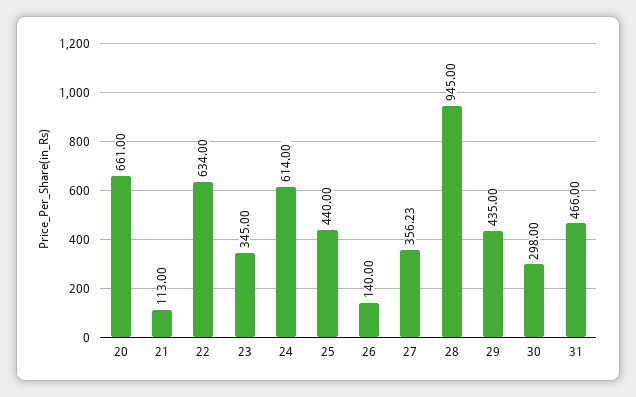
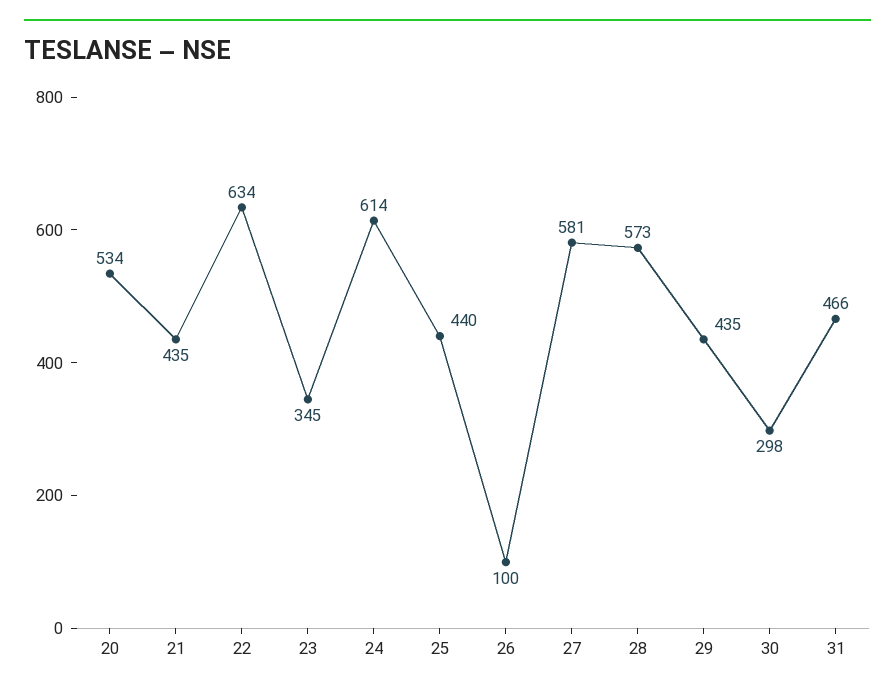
20: 661 -> 534
21: 113 -> 435
26: 140 -> 100
27: 356.23 -> 581
28: 945 -> 573

